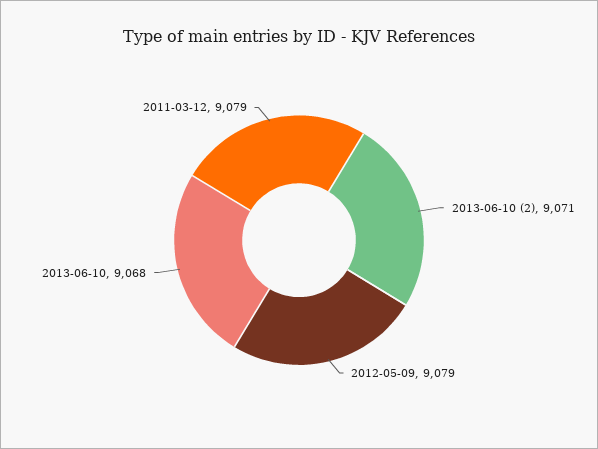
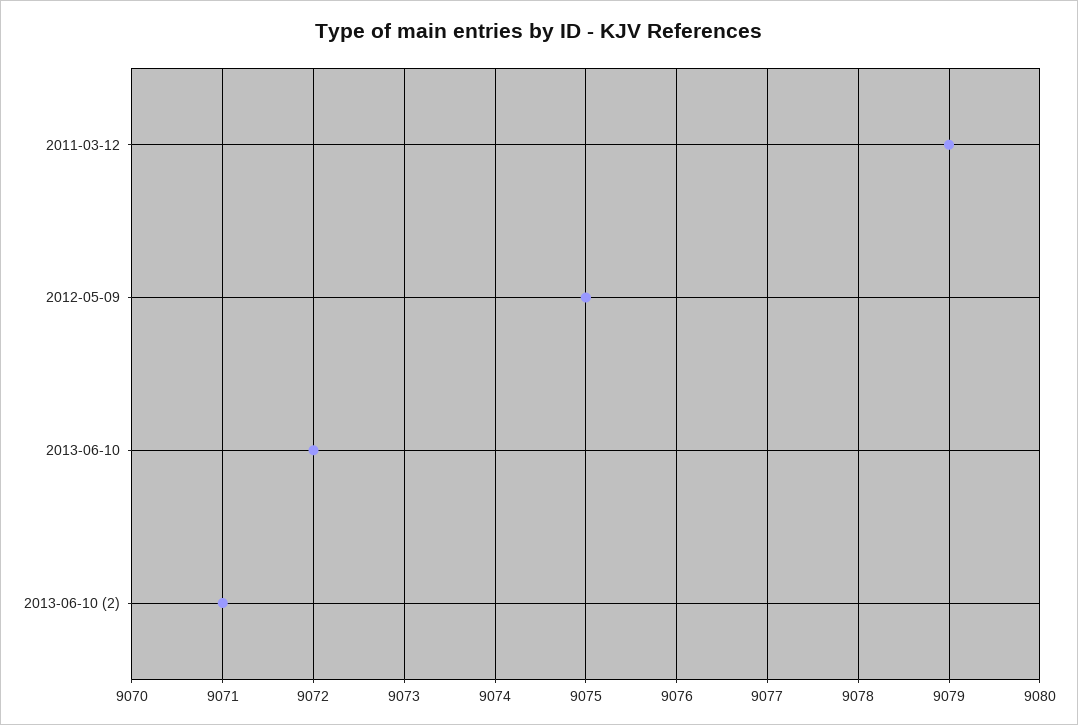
2012-05-09: 9079 -> 9075
2013-06-10: 9068 -> 9072

